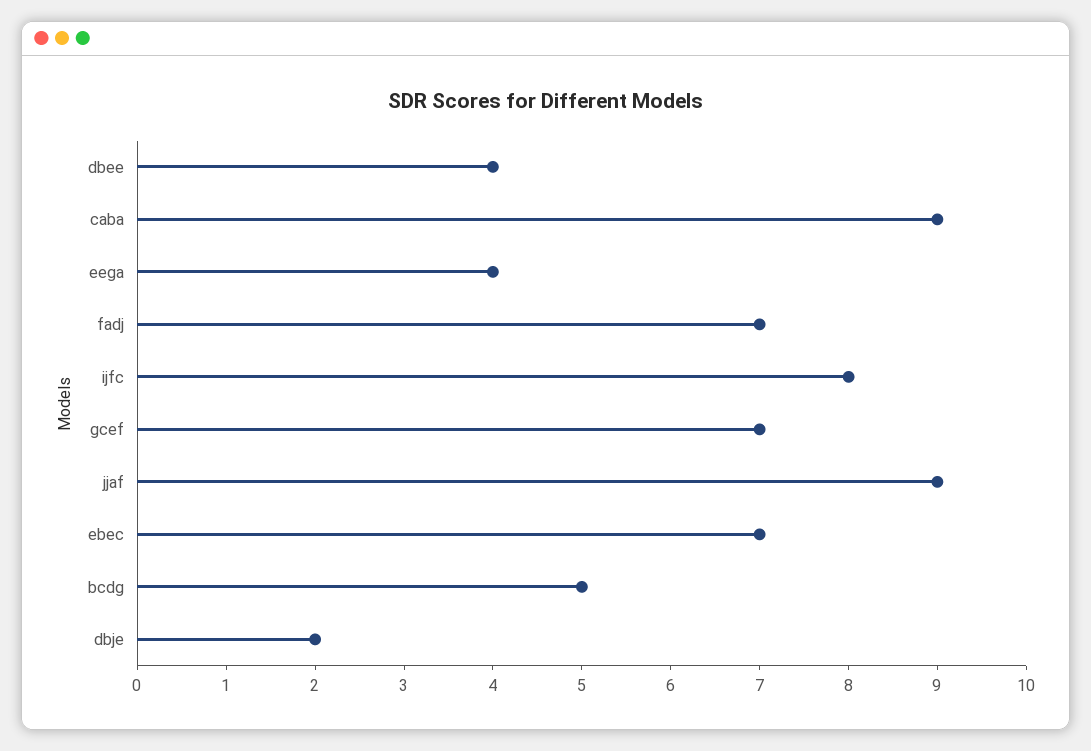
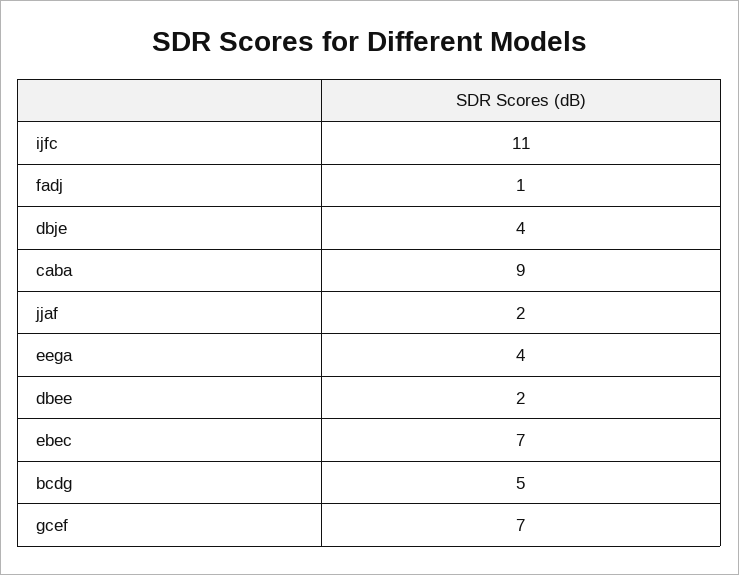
dbee: 4 -> 2
fadj: 7 -> 1
ijfc: 8 -> 11
jjaf: 9 -> 2
dbje: 2 -> 4

